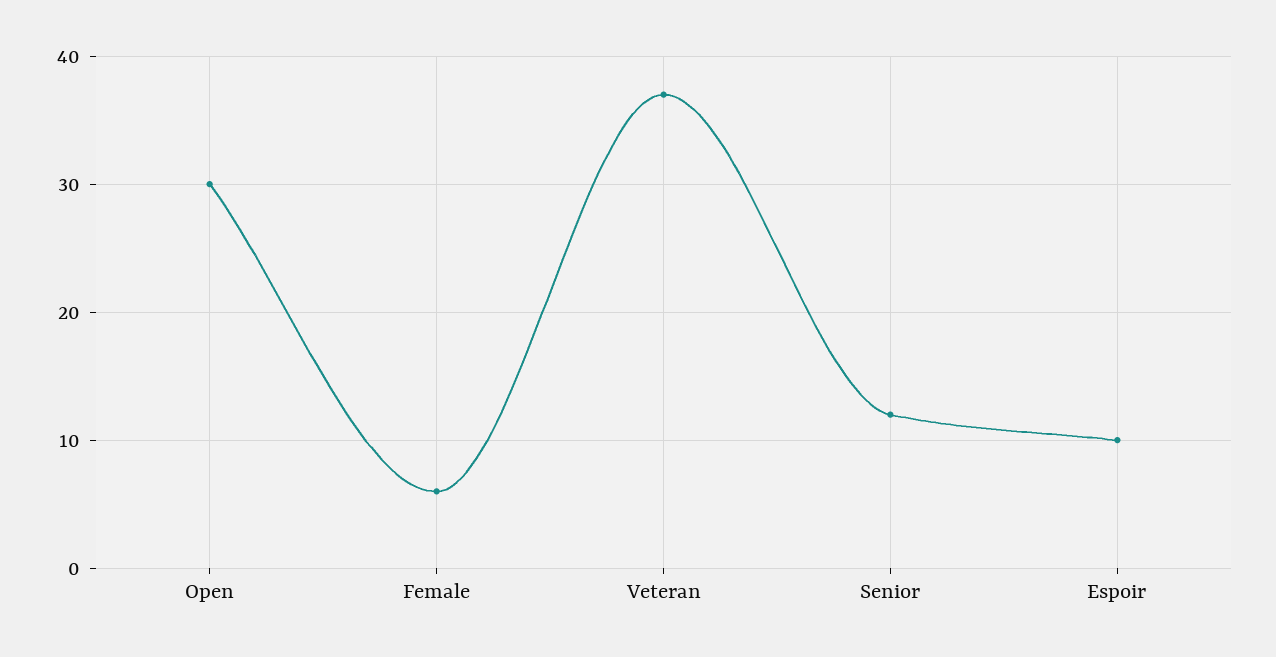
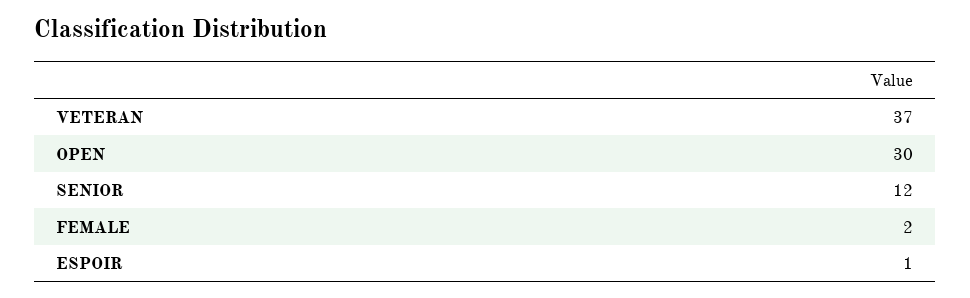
Female: 6 -> 2
Espoir: 10 -> 1

